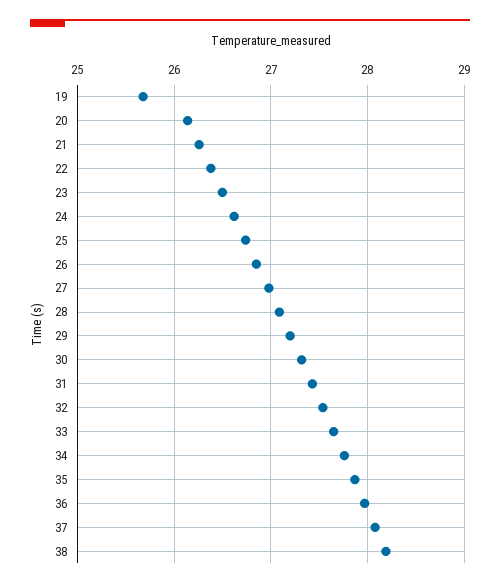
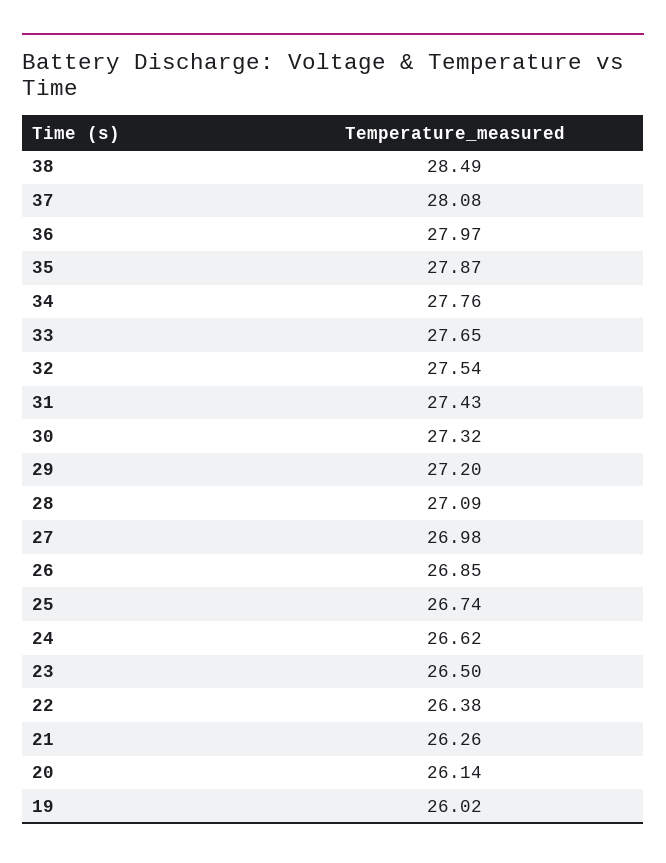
19: 25.7 -> 26.02
38: 28.2 -> 28.49

